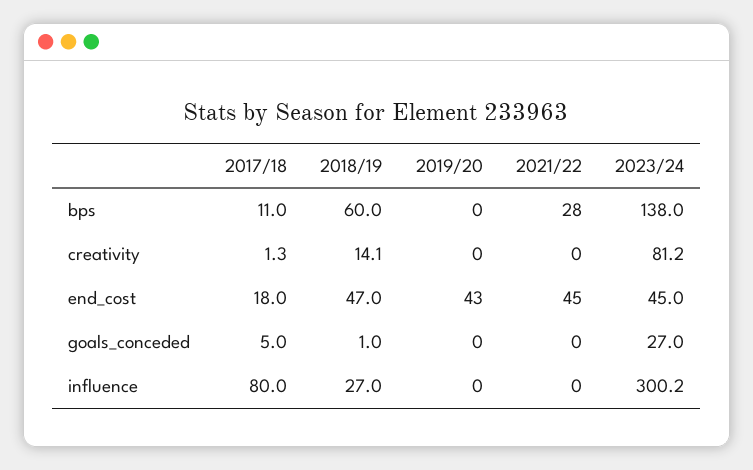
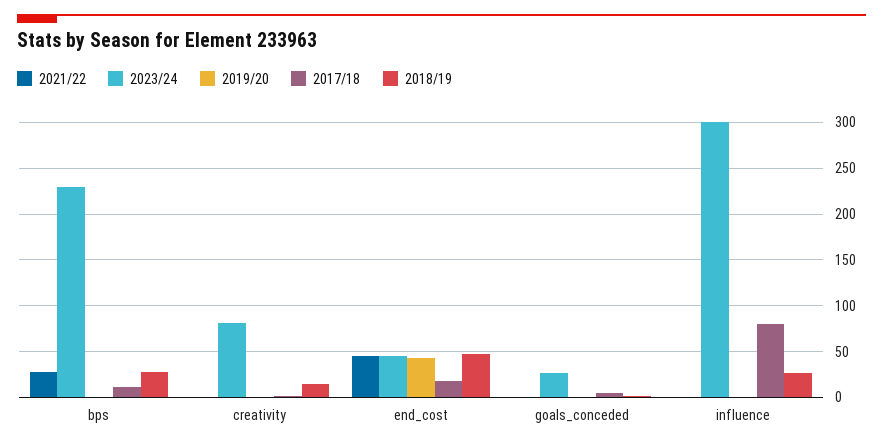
2018/19, bps: 60 -> 30
2023/24, bps: 138 -> 230

